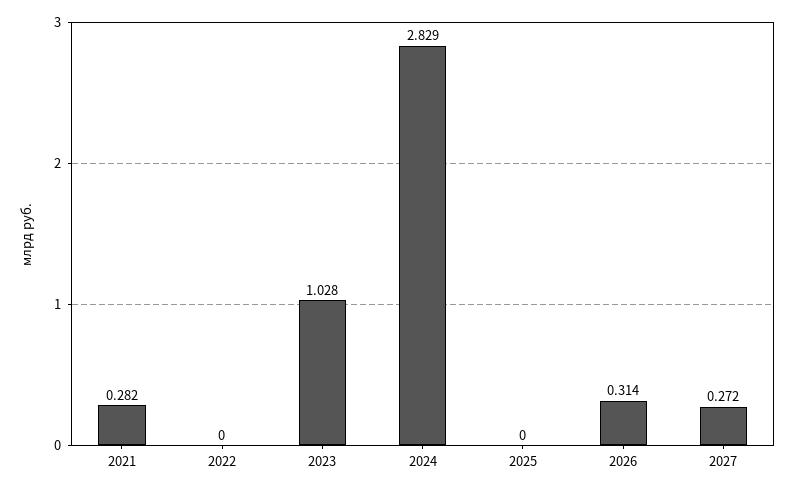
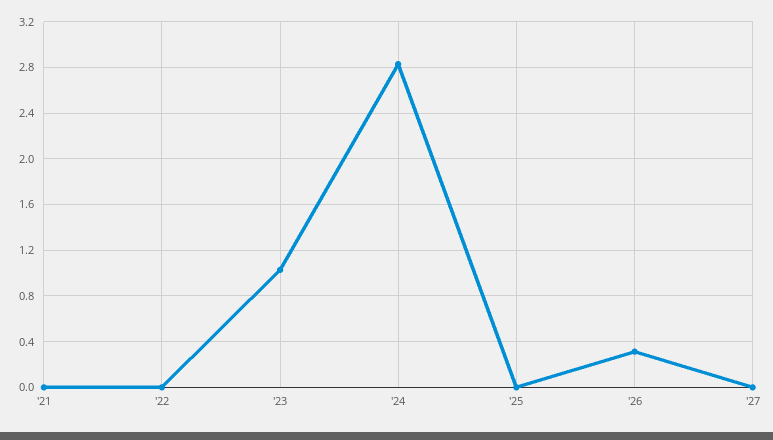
2021: 0.282 -> 0
2027: 0.272 -> 0

